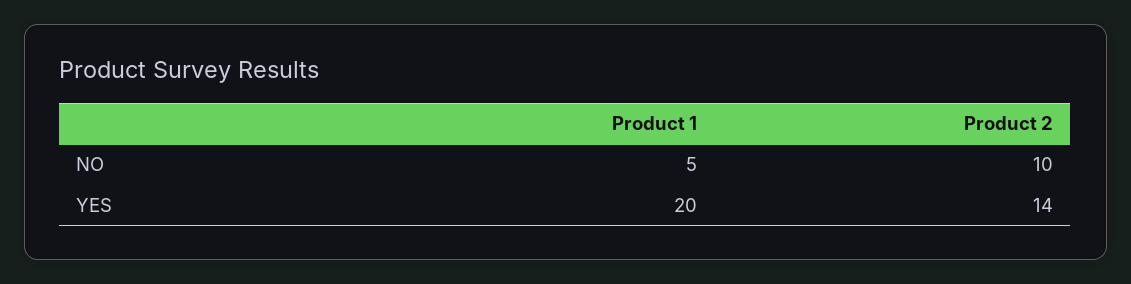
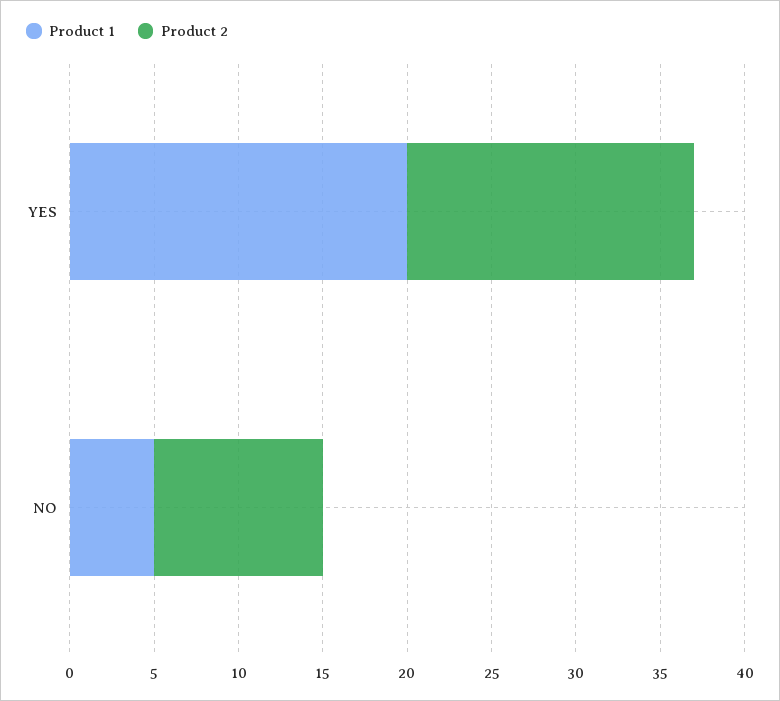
Product 2, YES: 14 -> 17

